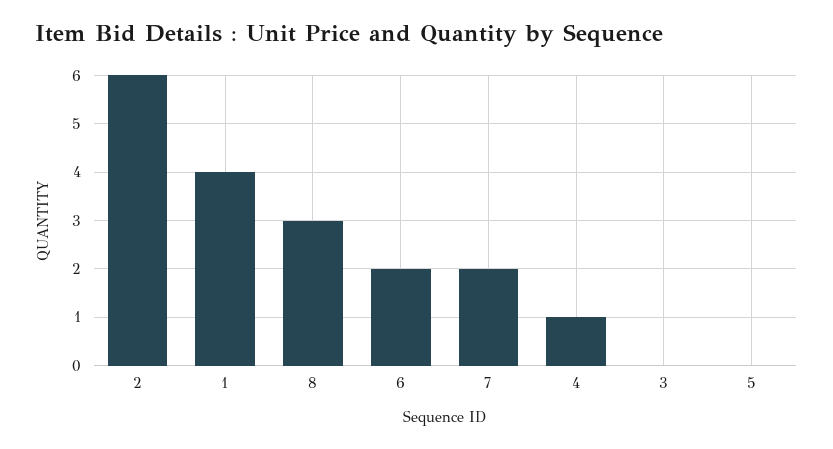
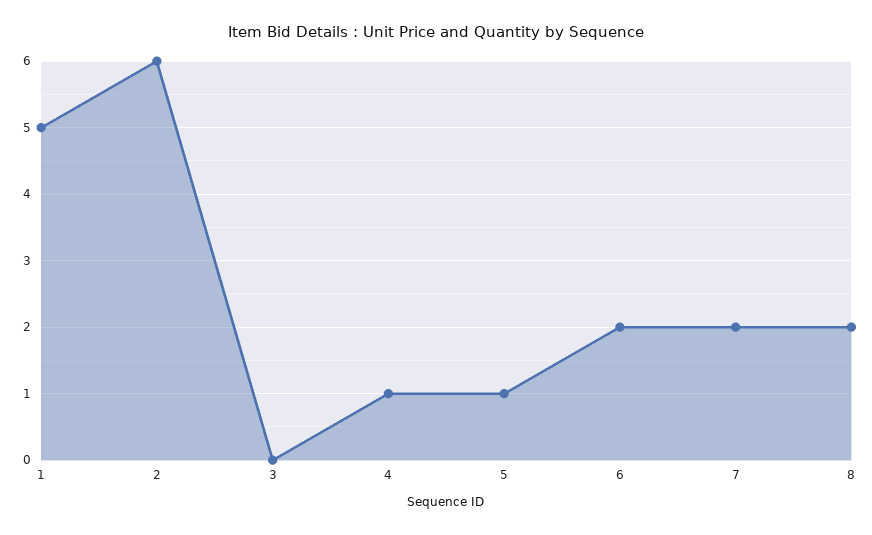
1: 4 -> 5
8: 3 -> 2
5: 0 -> 1

